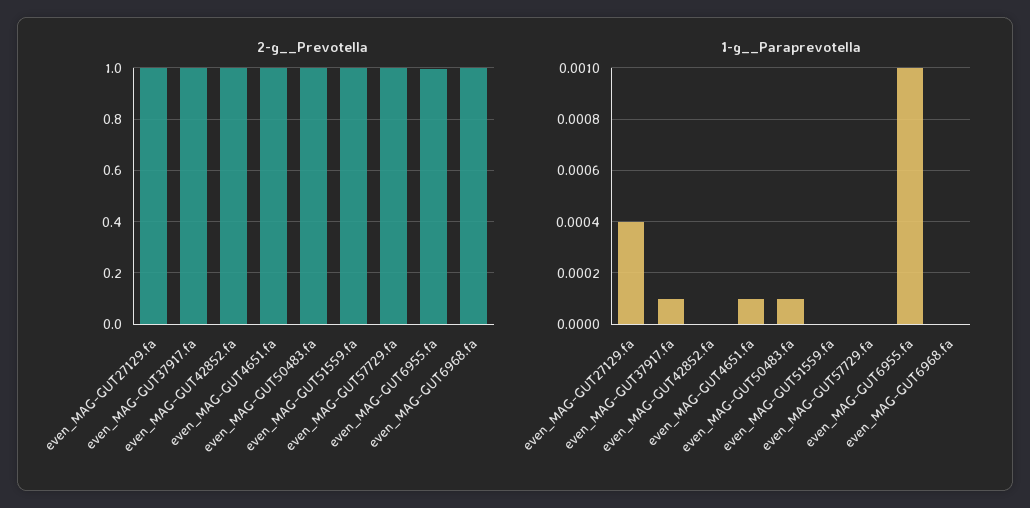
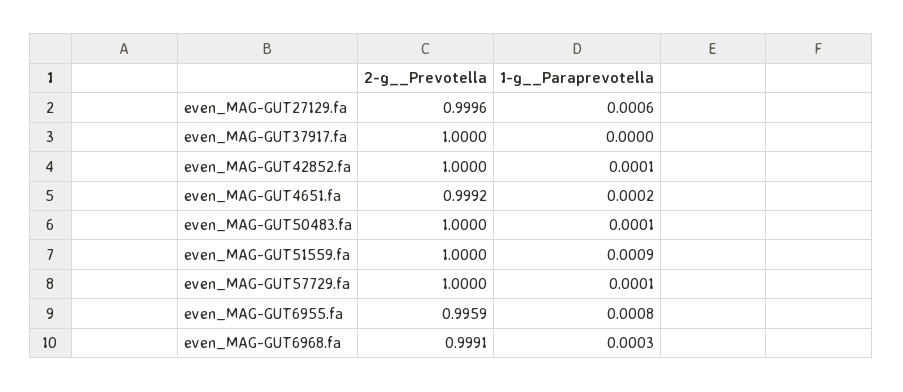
1-g__Paraprevotella, even_MAG-GUT27129.fa: 0.0004 -> 0.0006
1-g__Paraprevotella, even_MAG-GUT37917.fa: 0.0001 -> 0
1-g__Paraprevotella, even_MAG-GUT42852.fa: 0 -> 0.0001
1-g__Paraprevotella, even_MAG-GUT4651.fa: 0.0001 -> 0.0002
1-g__Paraprevotella, even_MAG-GUT51559.fa: 0 -> 0.0009
1-g__Paraprevotella, even_MAG-GUT57729.fa: 0 -> 0.0001
1-g__Paraprevotella, even_MAG-GUT6955.fa: 0.001 -> 0.0008
1-g__Paraprevotella, even_MAG-GUT6968.fa: 0 -> 0.0003

